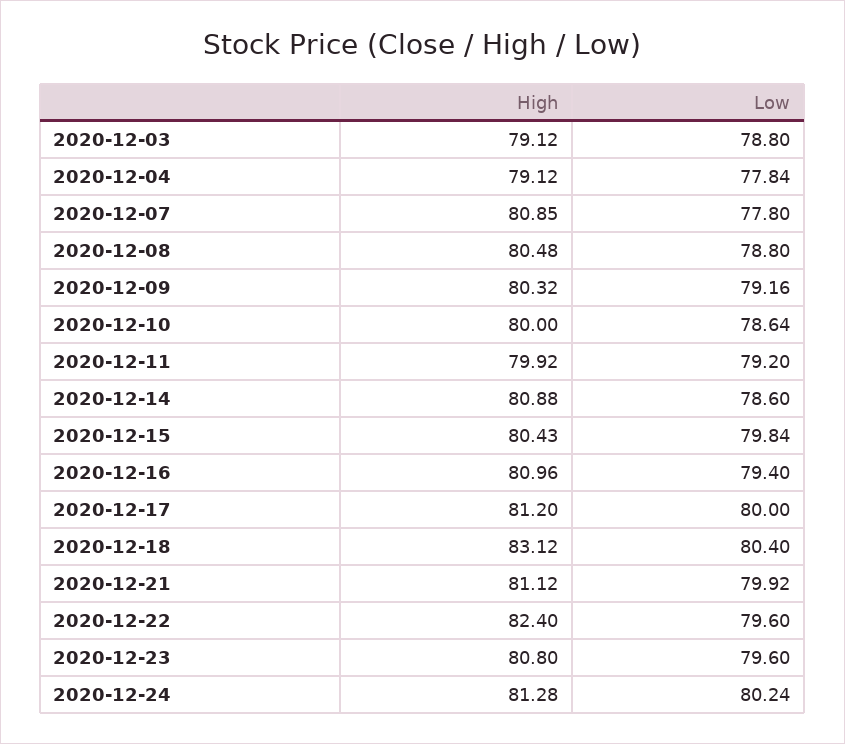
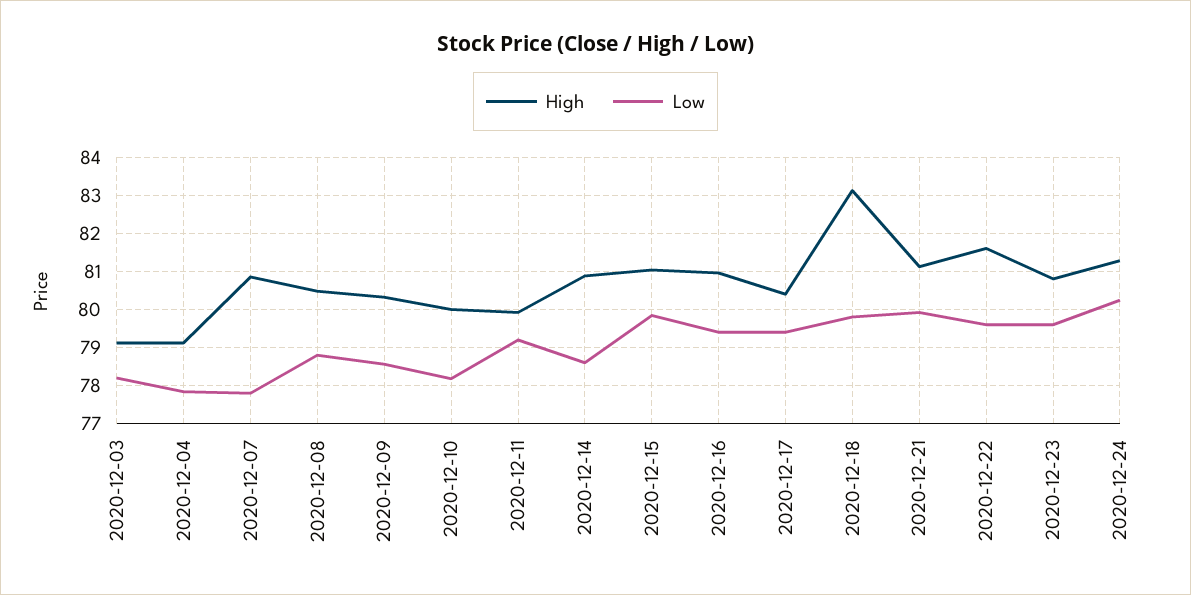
Low, 2020-12-03: 78.8 -> 78.2
Low, 2020-12-09: 79.16 -> 78.6
Low, 2020-12-10: 78.64 -> 78.2
High, 2020-12-15: 80.43 -> 81
High, 2020-12-17: 81.2 -> 80.4
Low, 2020-12-17: 80 -> 79.4
Low, 2020-12-18: 80.4 -> 79.8
High, 2020-12-22: 82.4 -> 81.6

